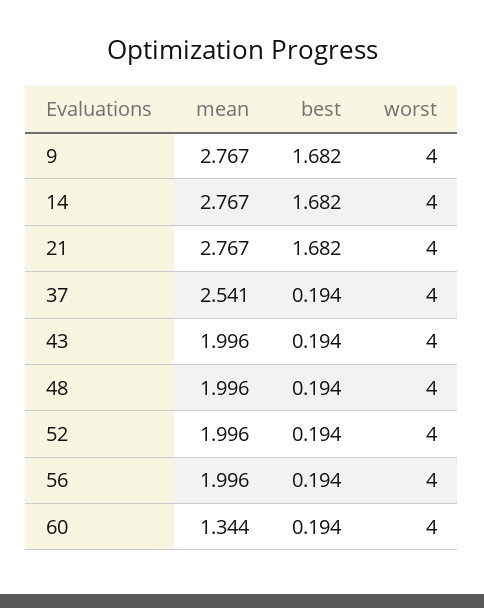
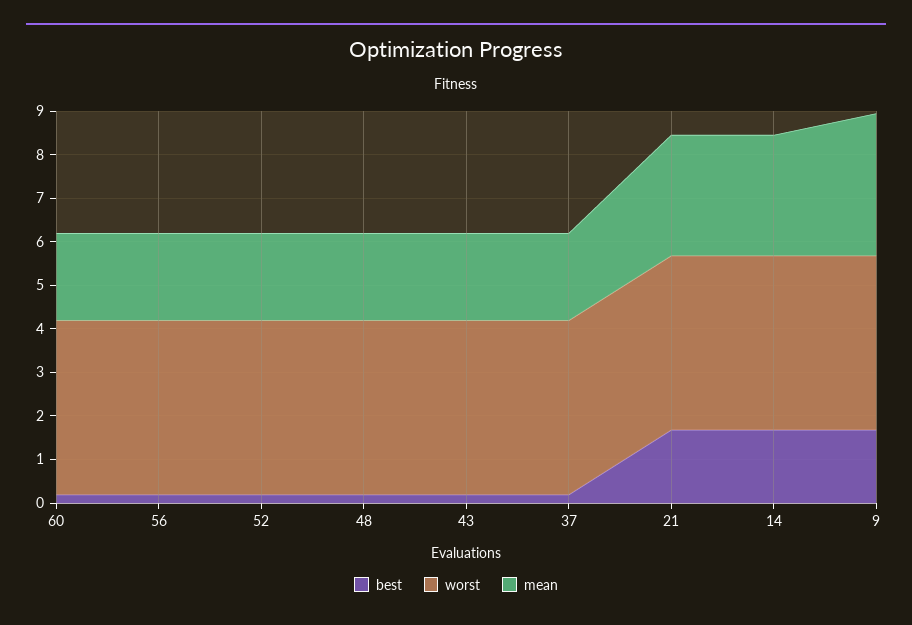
mean, 9: 2.767 -> 3.2
mean, 37: 2.541 -> 2
mean, 60: 1.344 -> 2

